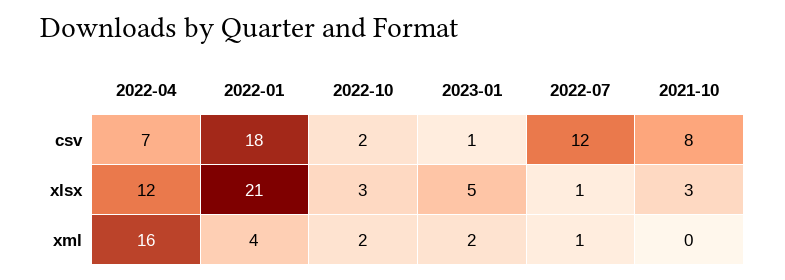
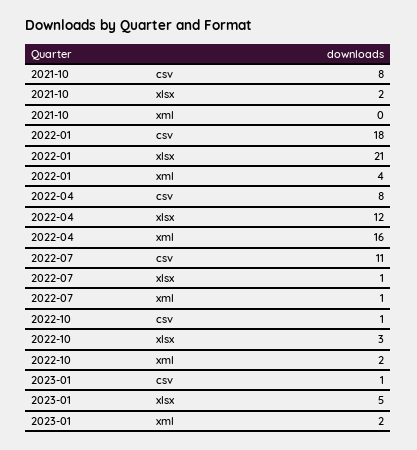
2022-04, csv: 7 -> 8
2022-10, csv: 2 -> 1
2022-07, csv: 12 -> 11
2021-10, xlsx: 3 -> 2

